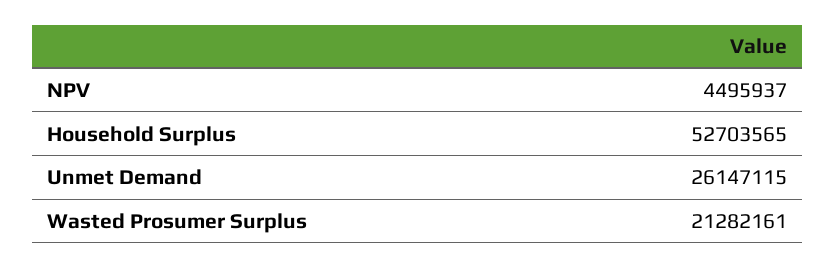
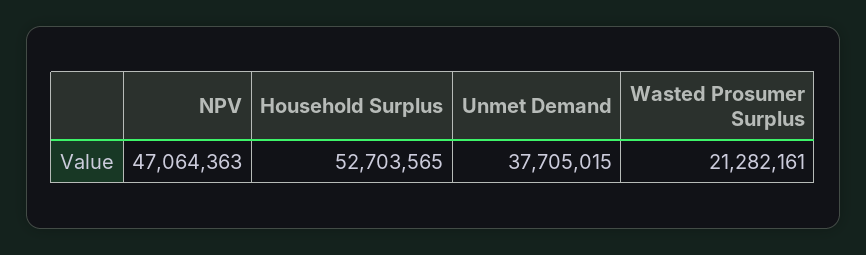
NPV: 4495937 -> 47064363
Unmet Demand: 26147115 -> 37705015

